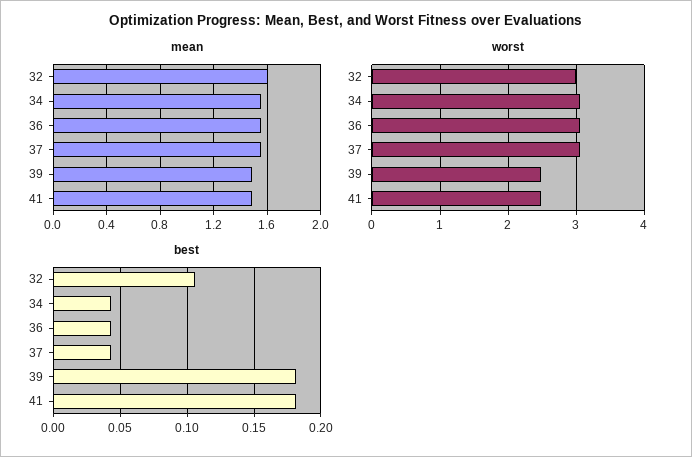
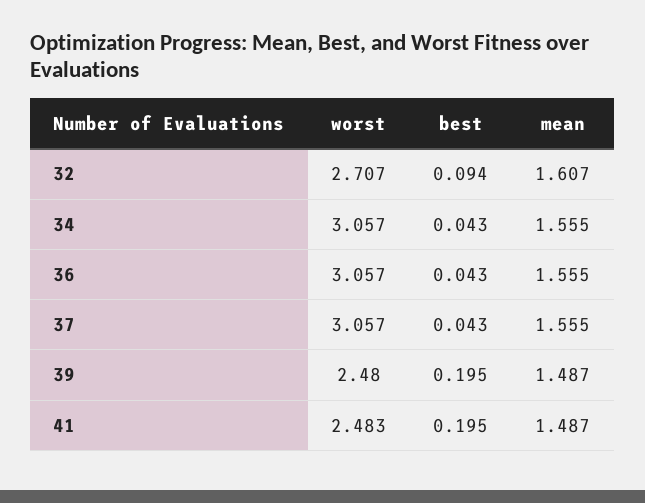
worst, 32: 3 -> 2.707
best, 32: 0.105 -> 0.094
best, 39: 0.18 -> 0.195
best, 41: 0.18 -> 0.195

